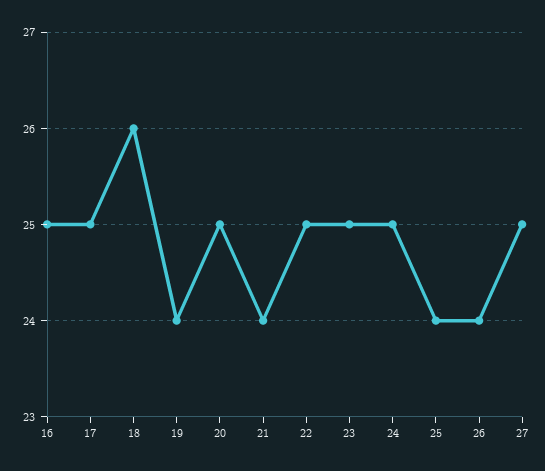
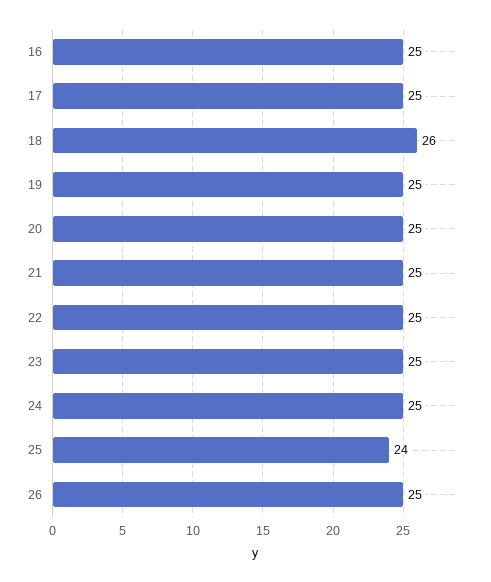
19: 24 -> 25
21: 24 -> 25
26: 24 -> 25
27: 25 -> none

